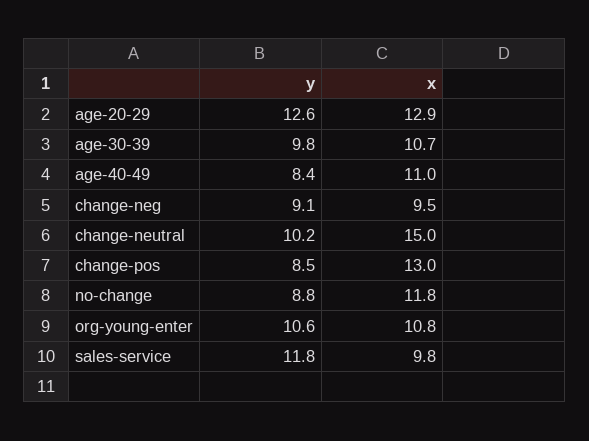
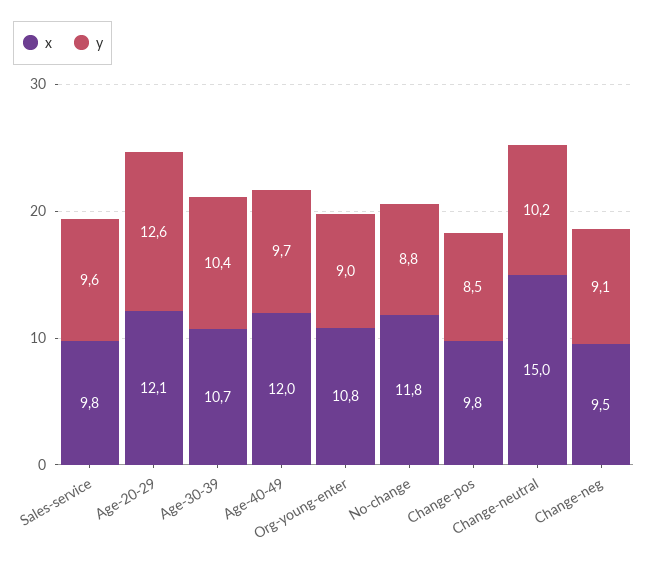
x, age-20-29: 12.9 -> 12.1
y, age-30-39: 9.8 -> 10.4
y, age-40-49: 8.4 -> 9.7
x, age-40-49: 11 -> 12
x, change-pos: 13 -> 9.8
y, org-young-enter: 10.6 -> 9
y, sales-service: 11.8 -> 9.6

